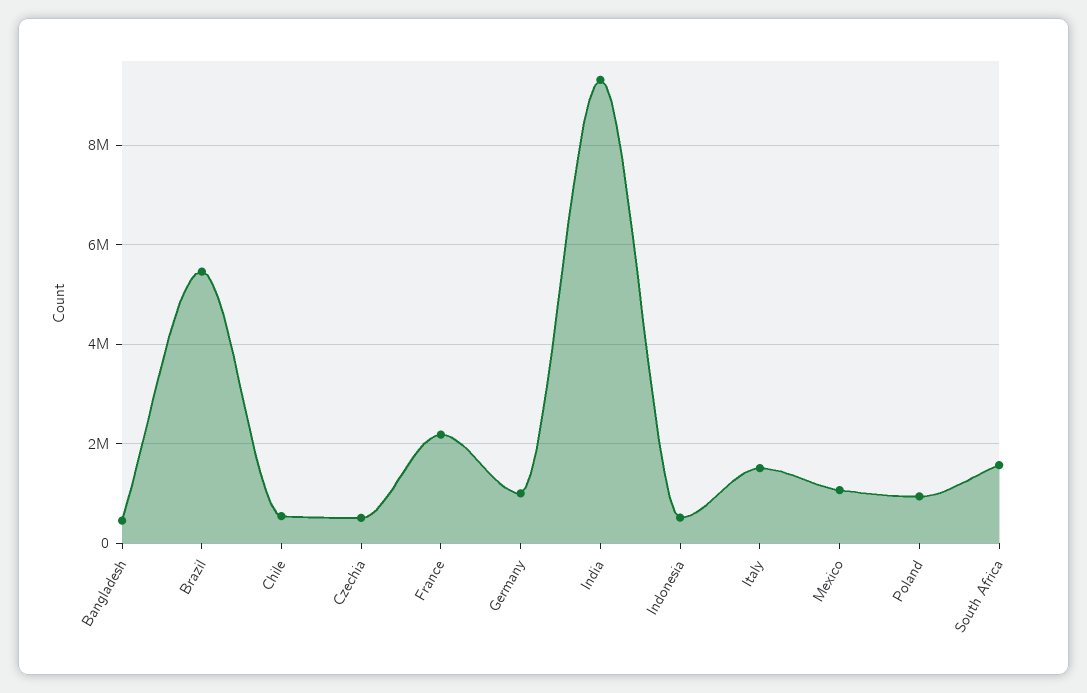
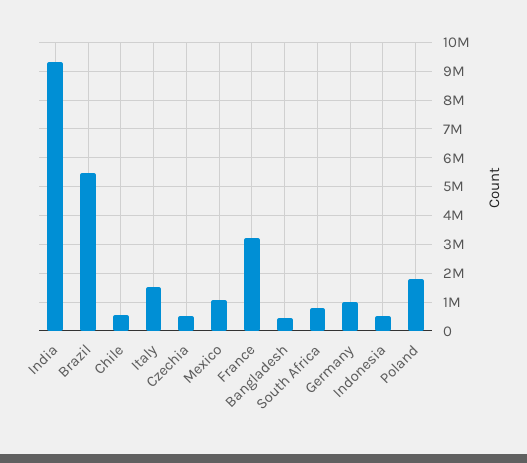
France: 2200000 -> 3250000
Poland: 1000000 -> 1750000
South Africa: 1600000 -> 750000

